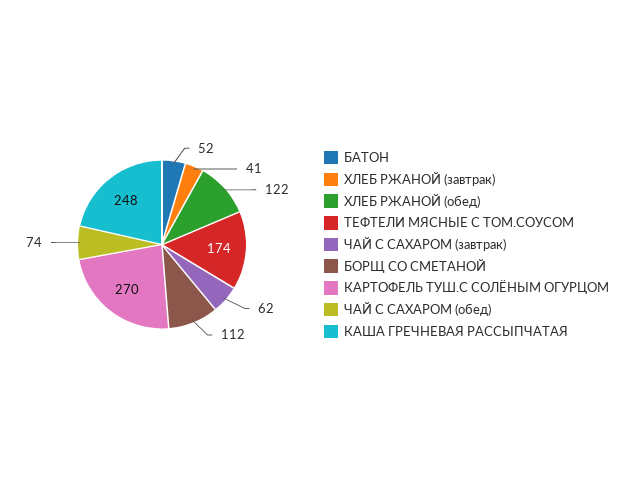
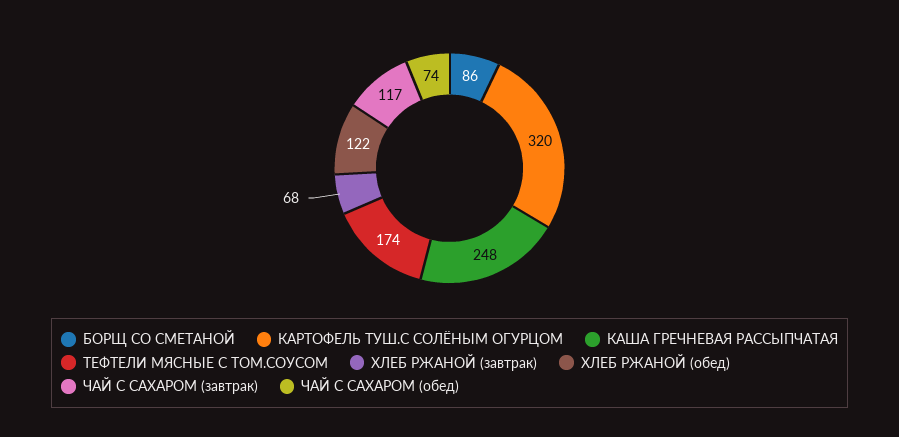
БАТОН: 52 -> none
ХЛЕБ РЖАНОЙ (завтрак): 41 -> 68
ЧАЙ С САХАРОМ (завтрак): 62 -> 117
БОРЩ СО СМЕТАНОЙ: 112 -> 86
КАРТОФЕЛЬ ТУШ.С СОЛЁНЫМ ОГУРЦОМ: 270 -> 320

